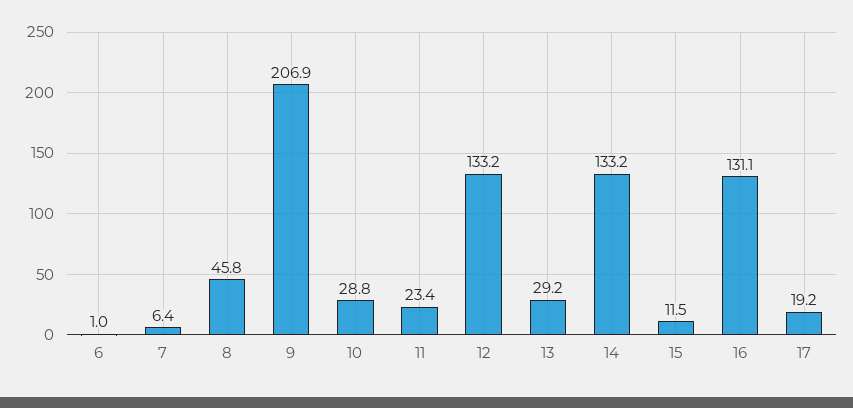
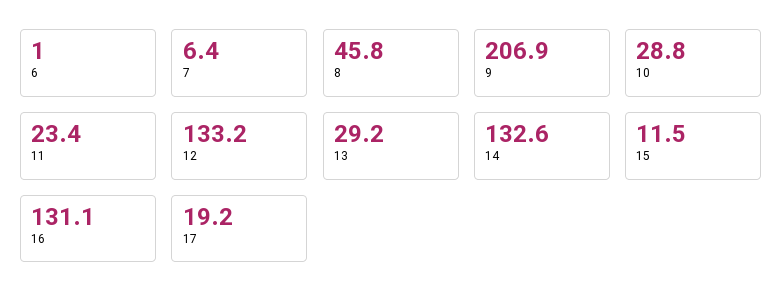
14: 133.2 -> 132.6

